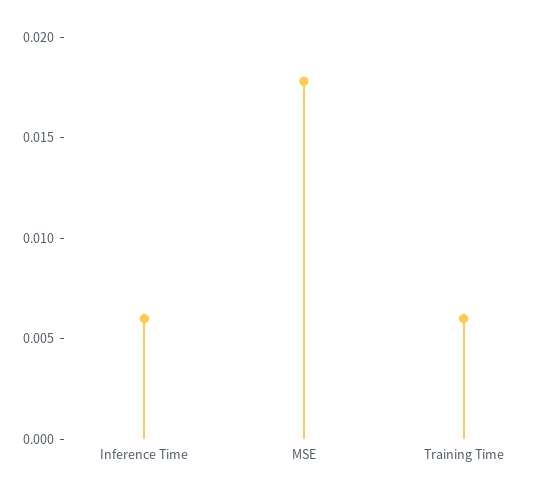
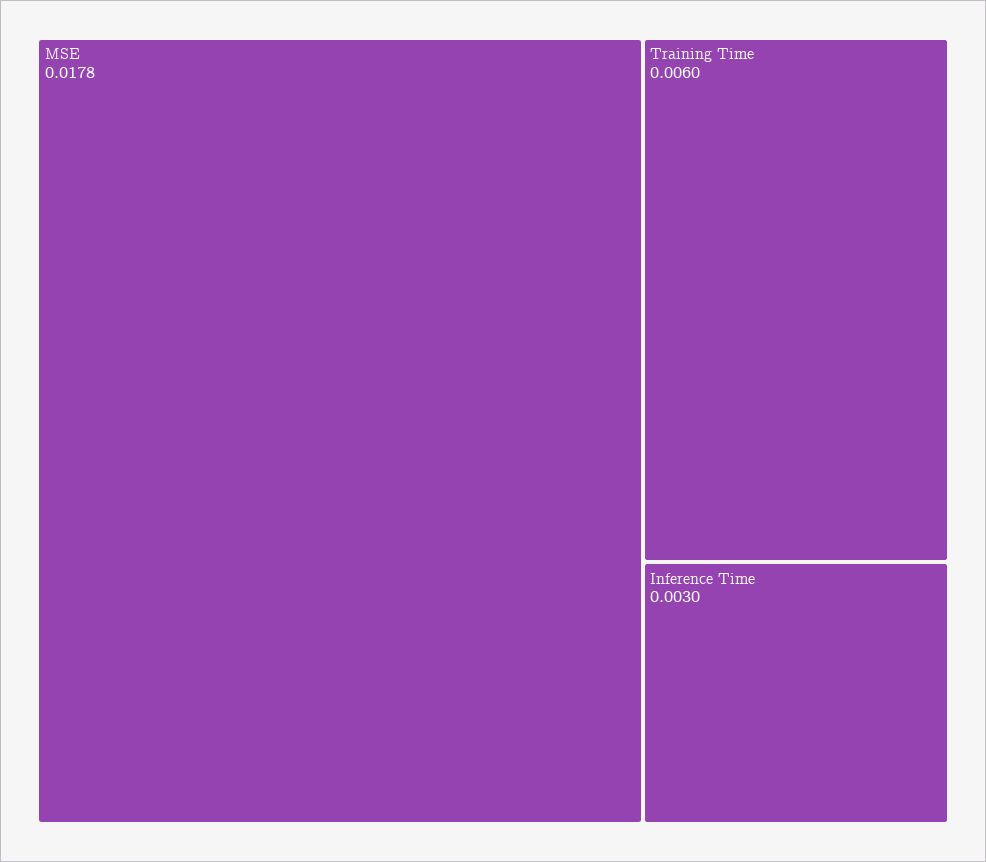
Inference Time: 0.006 -> 0.003

